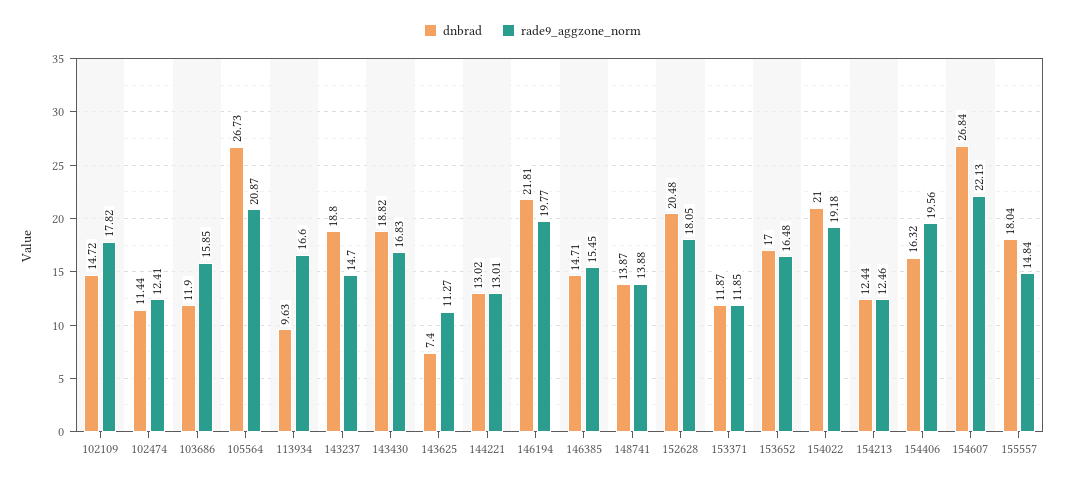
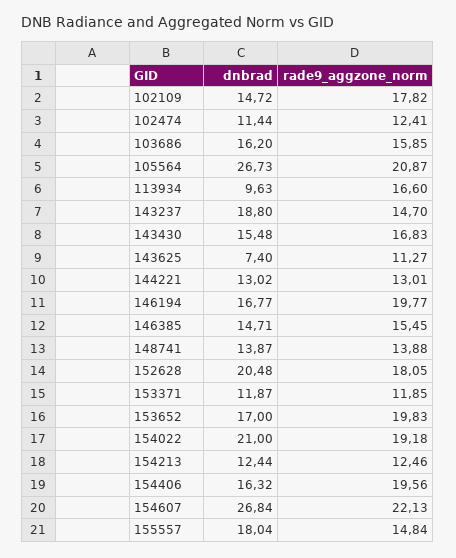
dnbrad, 103686: 11.9 -> 16.2
dnbrad, 143430: 18.82 -> 15.48
dnbrad, 146194: 21.81 -> 16.77
rade9_aggzone_norm, 153652: 16.48 -> 19.83

